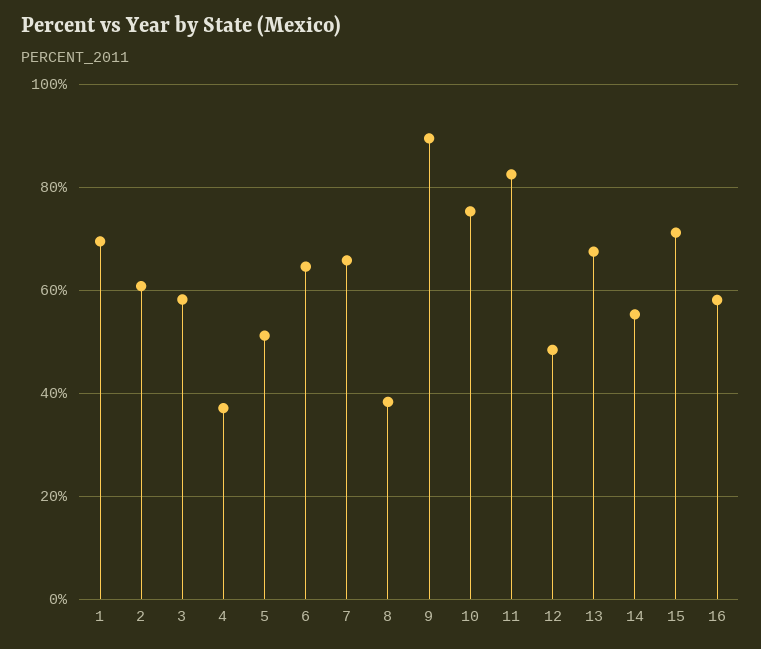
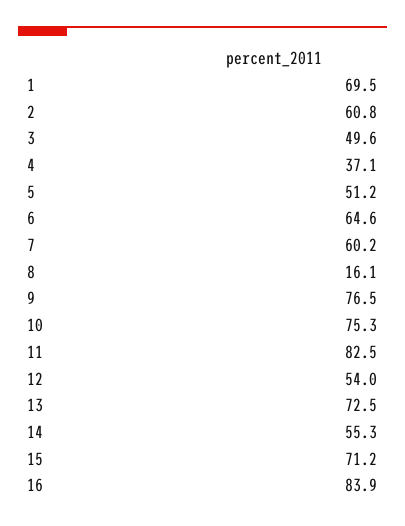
3: 58 -> 49.6
7: 66 -> 60.2
8: 38 -> 16.1
9: 90 -> 76.5
12: 48 -> 54
13: 68 -> 72.5
16: 58 -> 83.9

